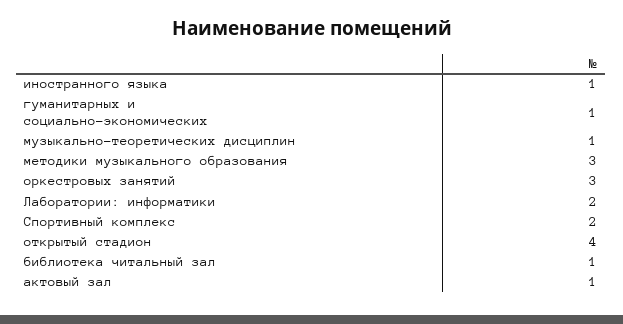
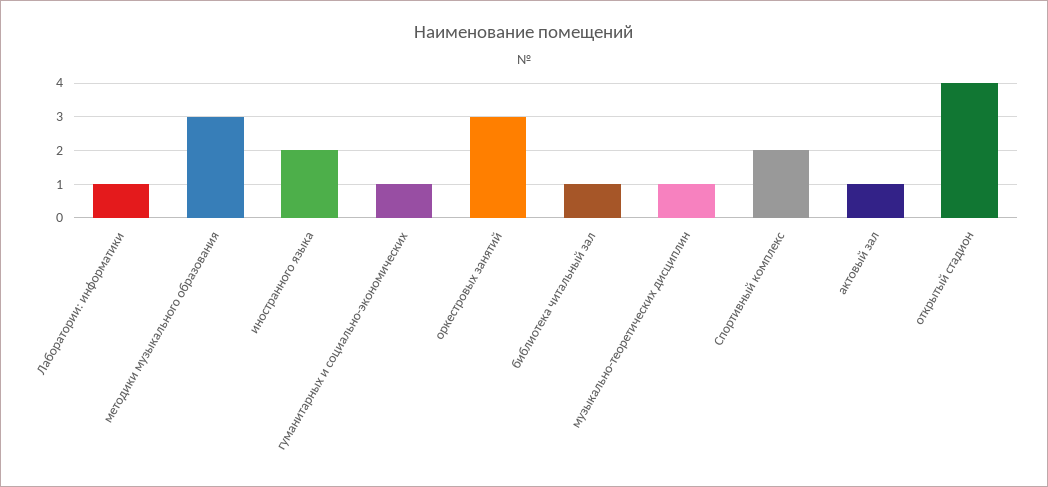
иностранного языка: 1 -> 2
Лаборатории: информатики: 2 -> 1

